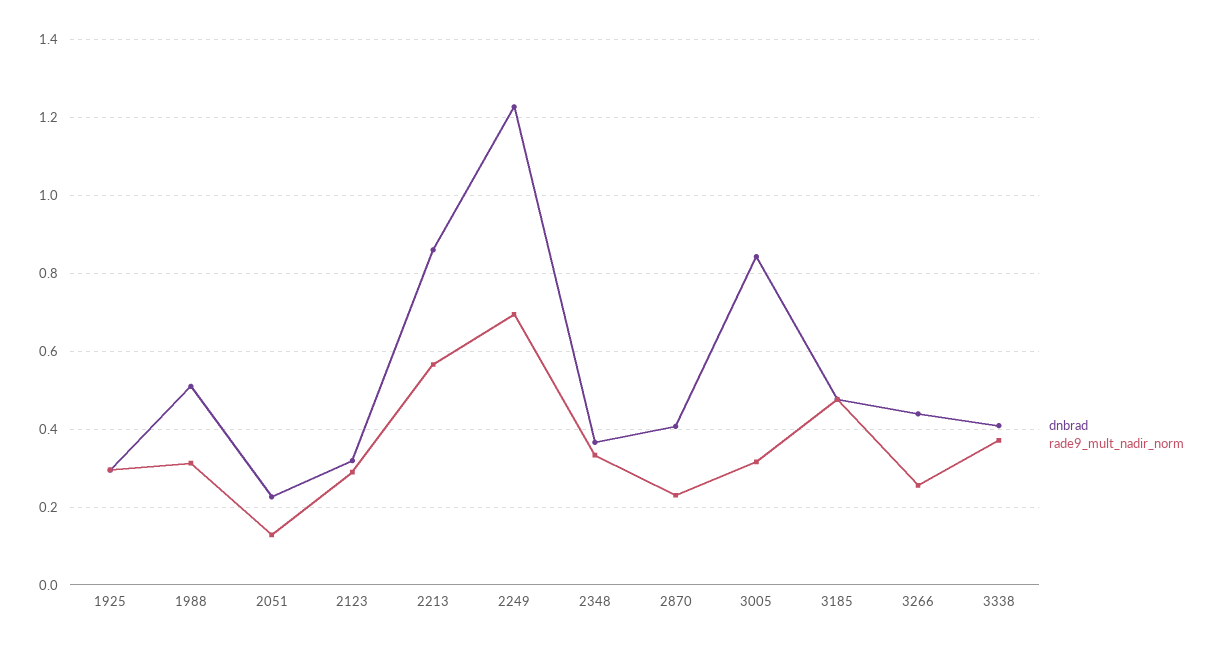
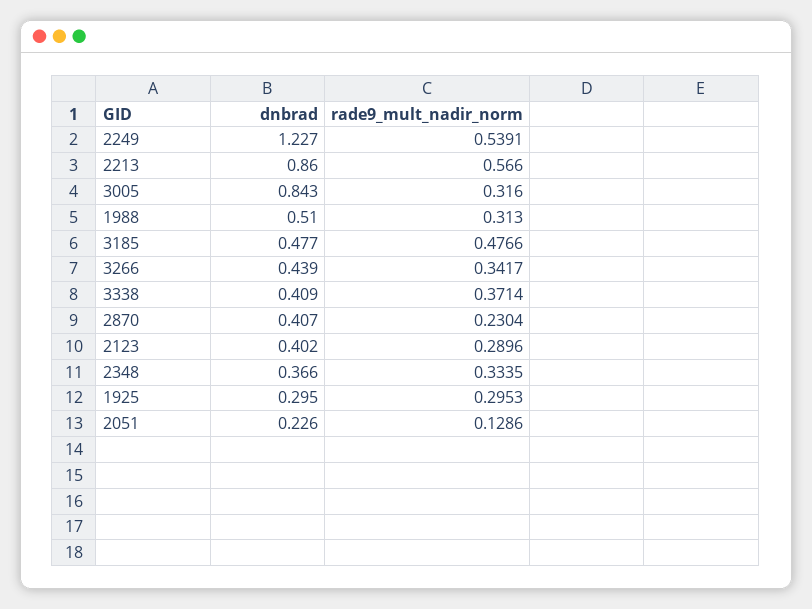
dnbrad, 2123: 0.32 -> 0.402
rade9_mult_nadir_norm, 2249: 0.7 -> 0.5391
rade9_mult_nadir_norm, 3266: 0.26 -> 0.3417

